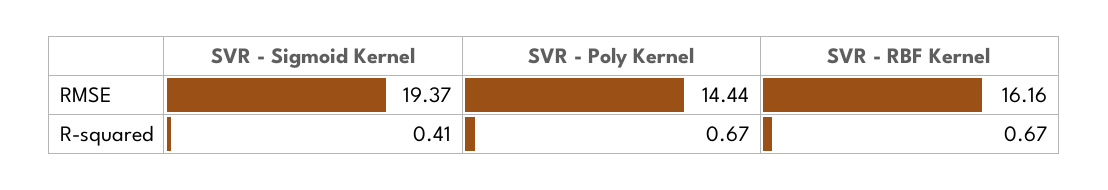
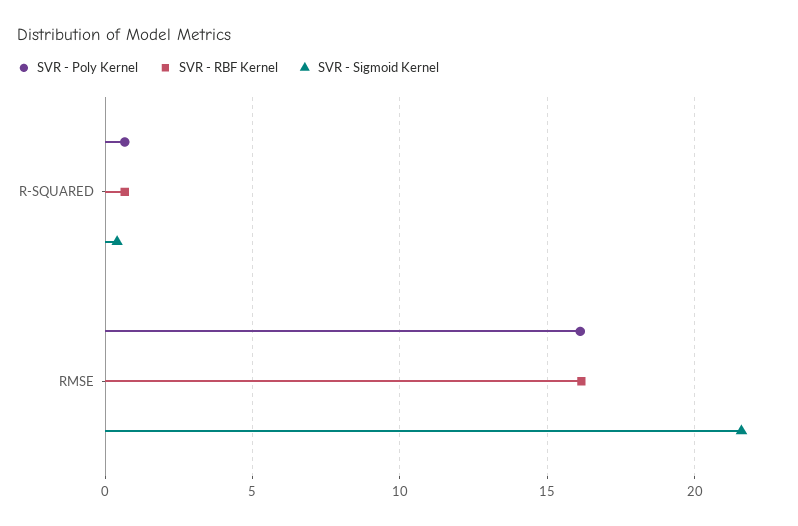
SVR - Sigmoid Kernel, RMSE: 19.37 -> 21.5
SVR - Poly Kernel, RMSE: 14.44 -> 16

